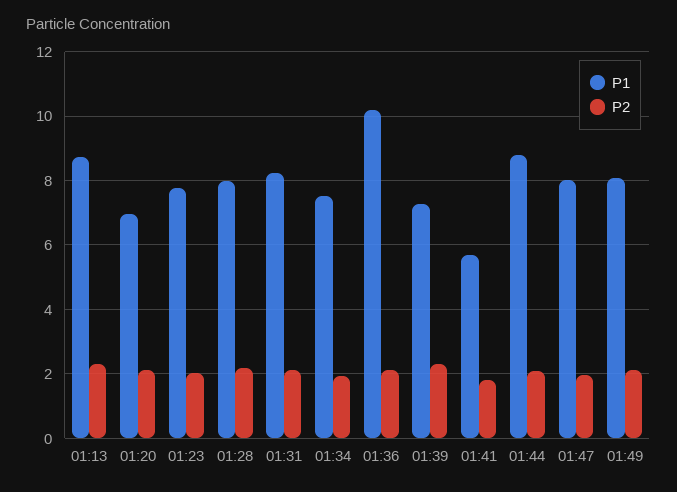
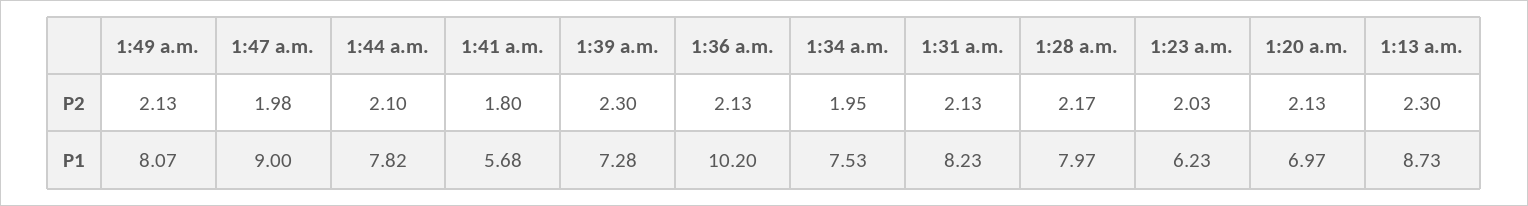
P1, 01:23: 7.8 -> 6.23
P1, 01:44: 8.8 -> 7.82
P1, 01:47: 8 -> 9

